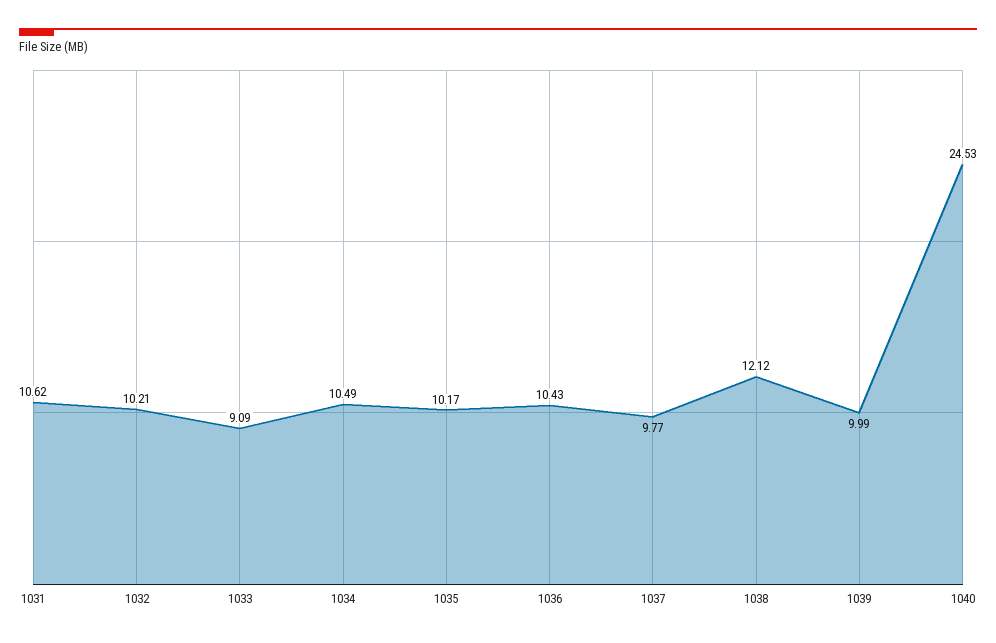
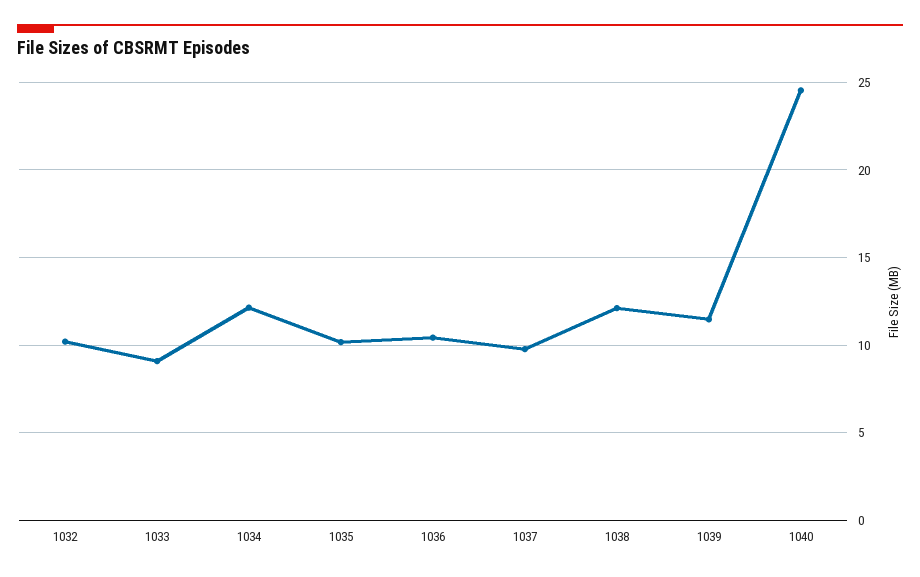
1031: 10.62 -> none
1034: 10.49 -> 12
1039: 9.99 -> 11.5

